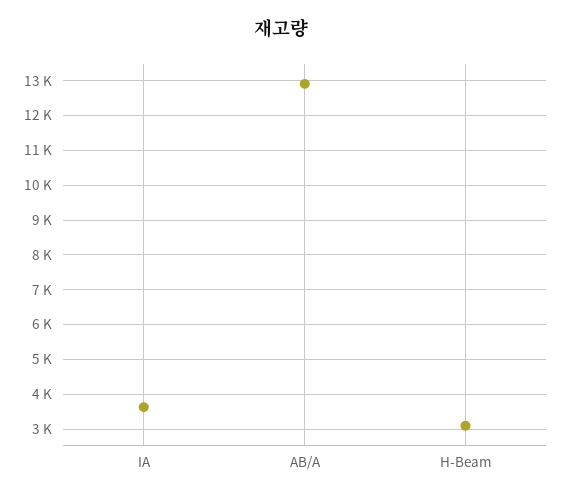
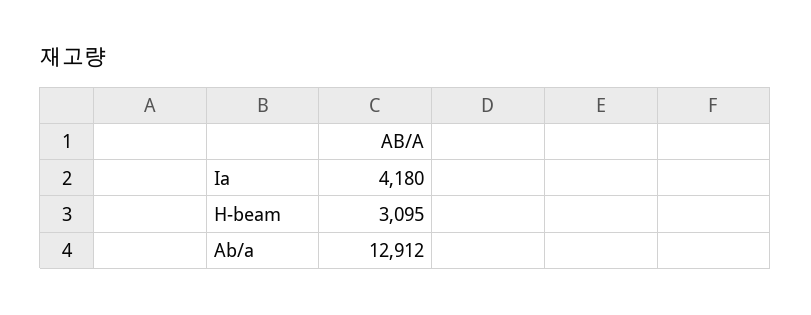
IA: 3600 -> 4180

